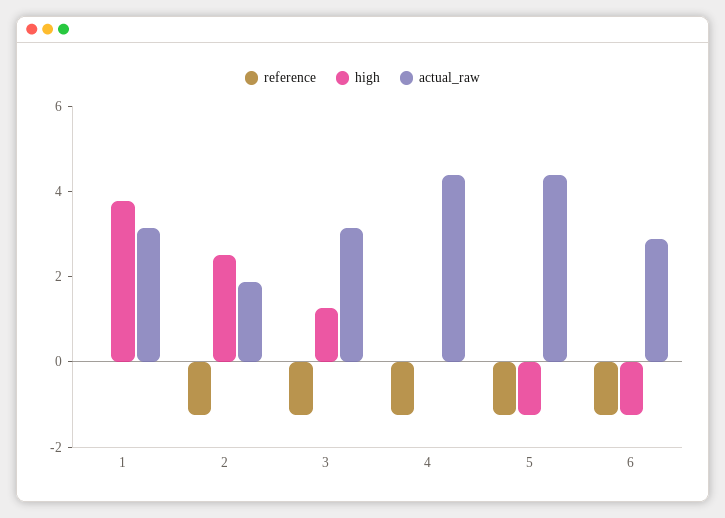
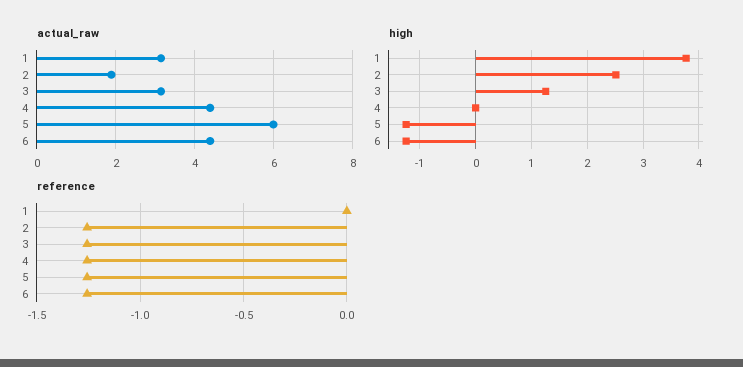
actual_raw, 5: 4.5 -> 6
actual_raw, 6: 3 -> 4.4

